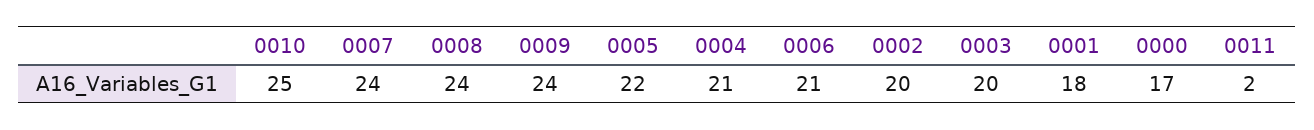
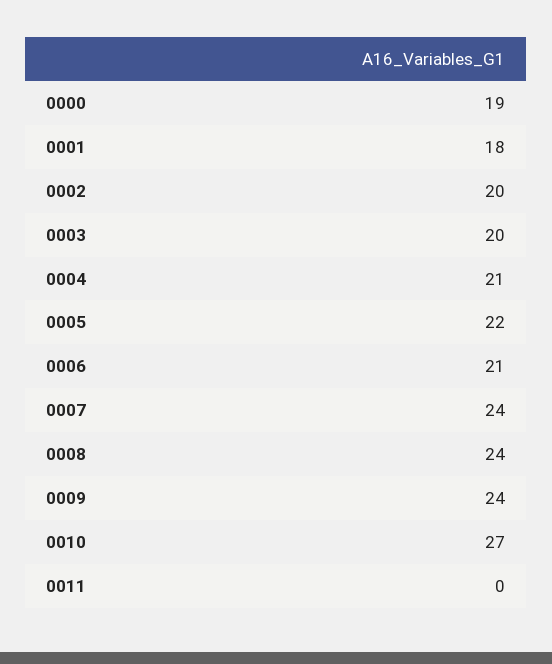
0010: 25 -> 27
0000: 17 -> 19
0011: 2 -> 0

